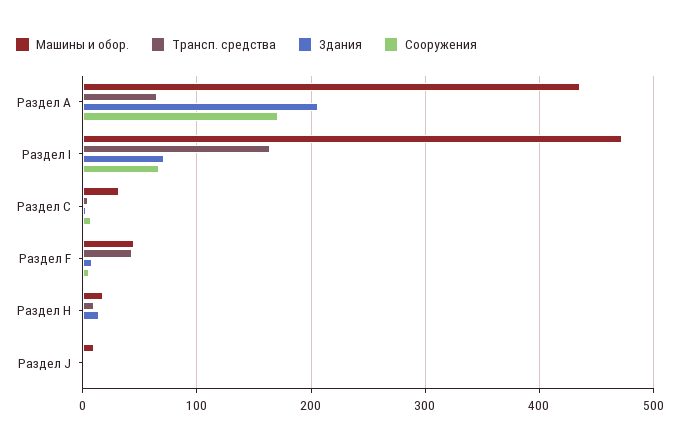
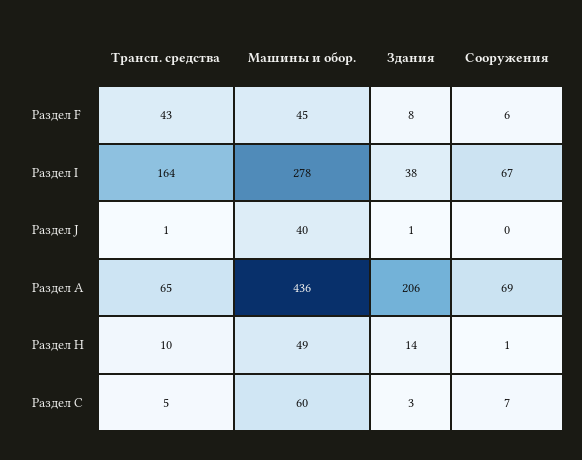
Сооружения, Раздел А: 170 -> 69
Машины и обор., Раздел I: 470 -> 278
Здания, Раздел I: 70 -> 38
Машины и обор., Раздел С: 30 -> 60
Машины и обор., Раздел Н: 20 -> 49
Машины и обор., Раздел J: 10 -> 40

